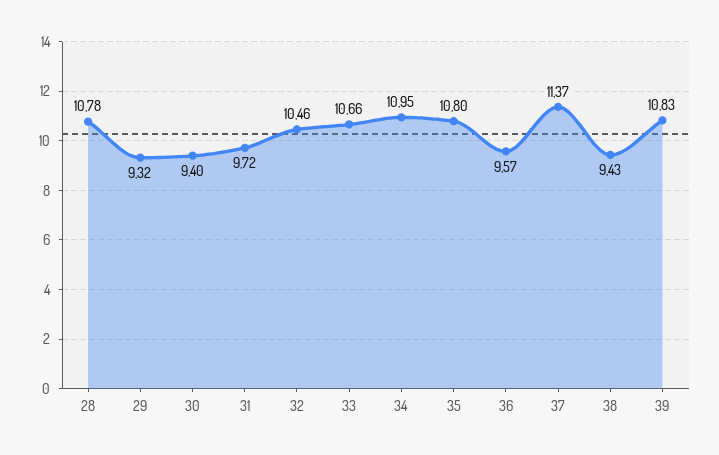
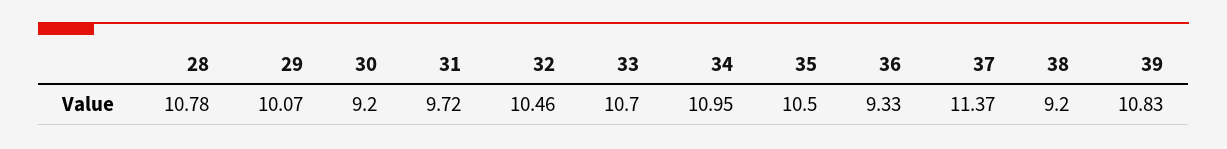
29: 9.32 -> 10.07
30: 9.4 -> 9.2
33: 10.66 -> 10.7
35: 10.8 -> 10.5
36: 9.57 -> 9.33
38: 9.43 -> 9.2

